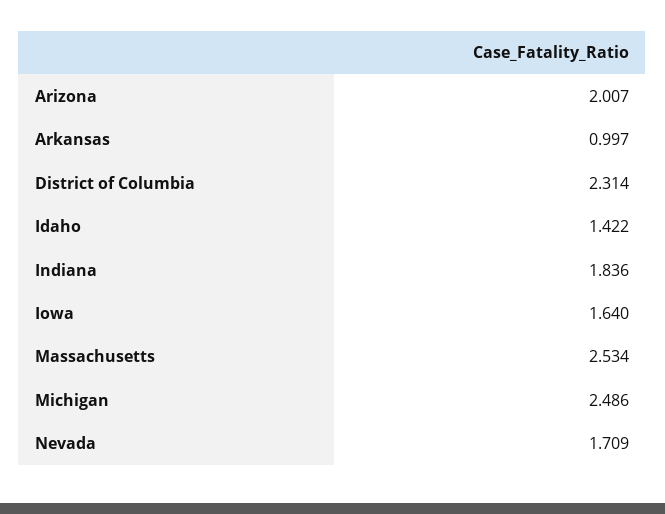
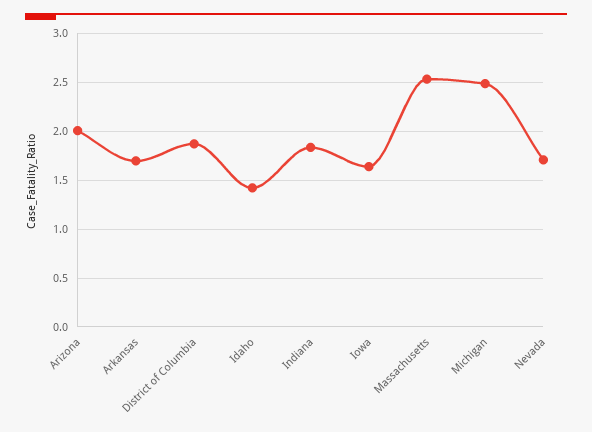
Arkansas: 0.997 -> 1.7
District of Columbia: 2.314 -> 1.9

